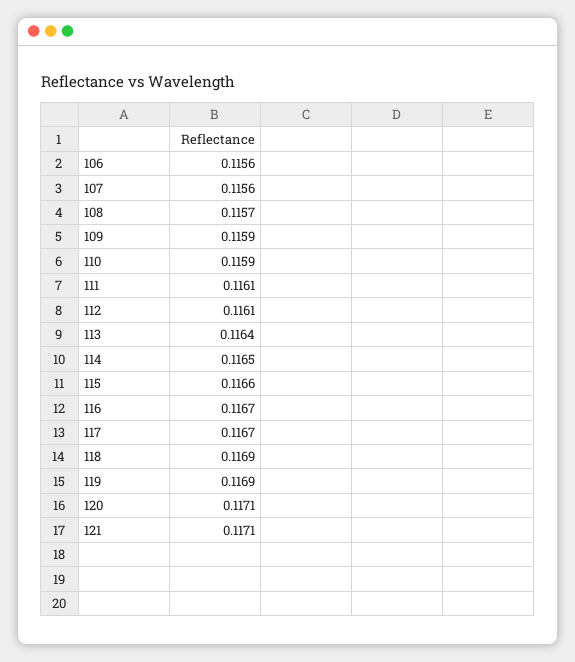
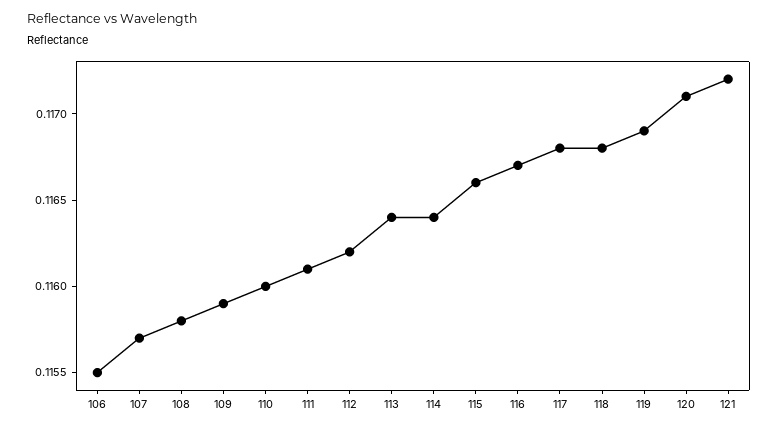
106: 0.1156 -> 0.1155
107: 0.1156 -> 0.1157
108: 0.1157 -> 0.1158
110: 0.1159 -> 0.116
112: 0.1161 -> 0.1162
114: 0.1165 -> 0.1164
117: 0.1167 -> 0.1168
118: 0.1169 -> 0.1168
121: 0.1171 -> 0.1172

